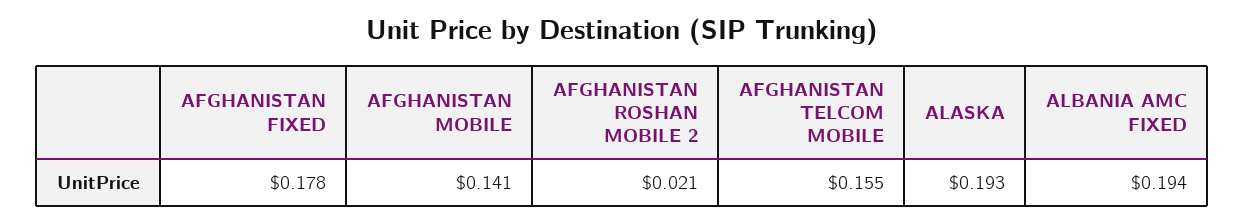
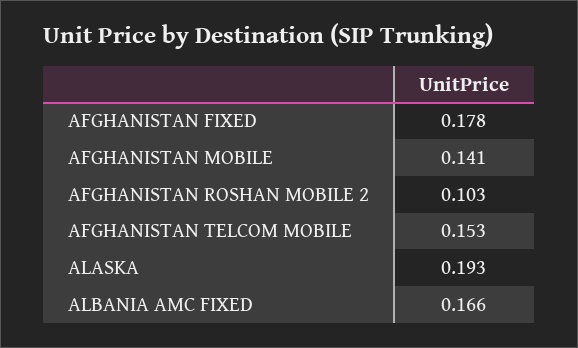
AFGHANISTAN ROSHAN MOBILE 2: 0.021 -> 0.103
AFGHANISTAN TELCOM MOBILE: 0.155 -> 0.153
ALBANIA AMC FIXED: 0.194 -> 0.166

